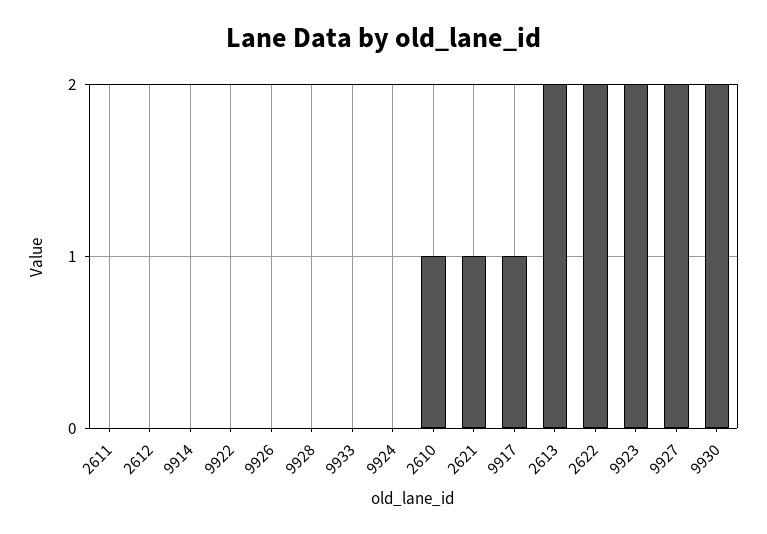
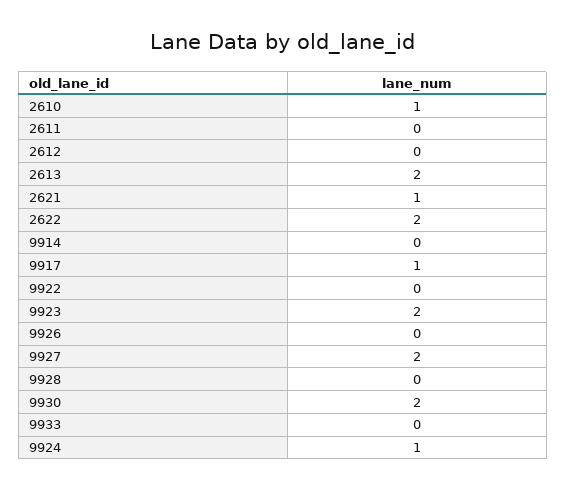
9924: 0 -> 1

